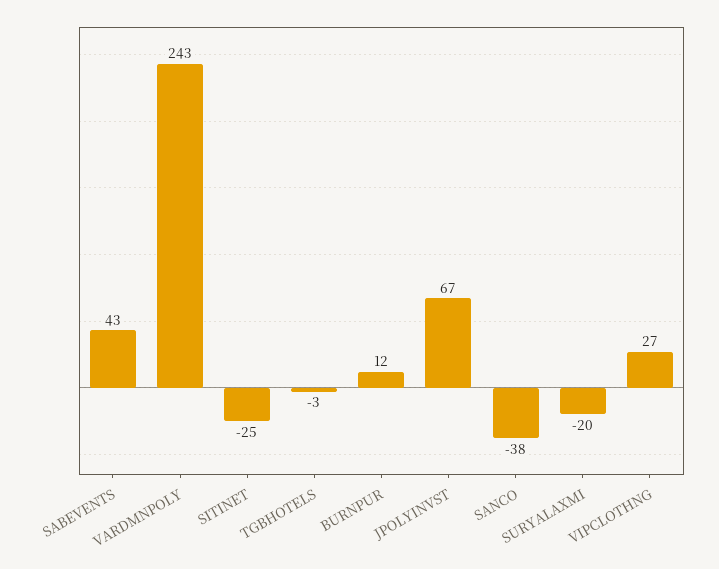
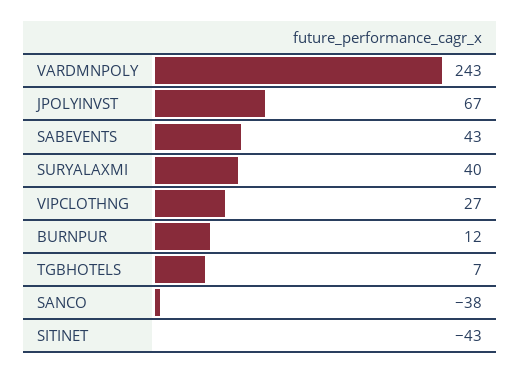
SITINET: -25 -> -43
TGBHOTELS: -3 -> 7
SURYALAXMI: -20 -> 40

